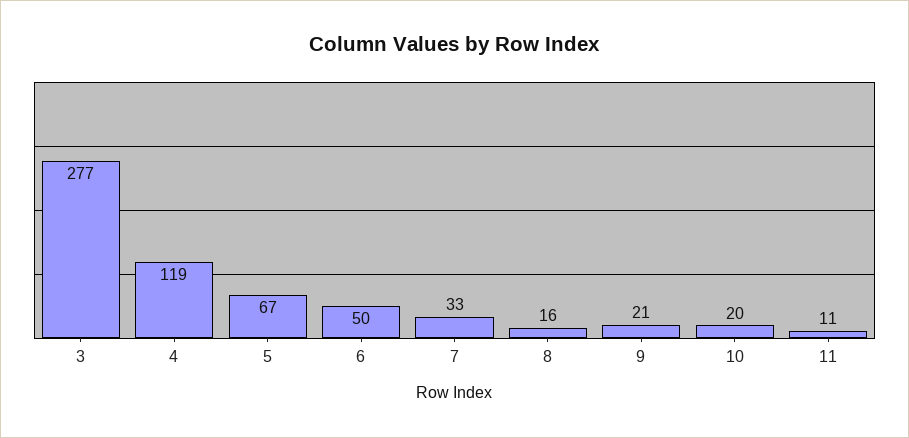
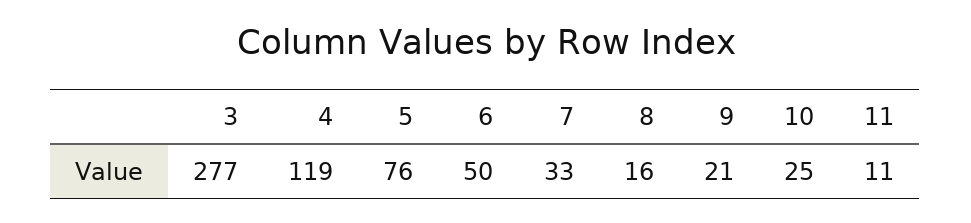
5: 67 -> 76
10: 20 -> 25

